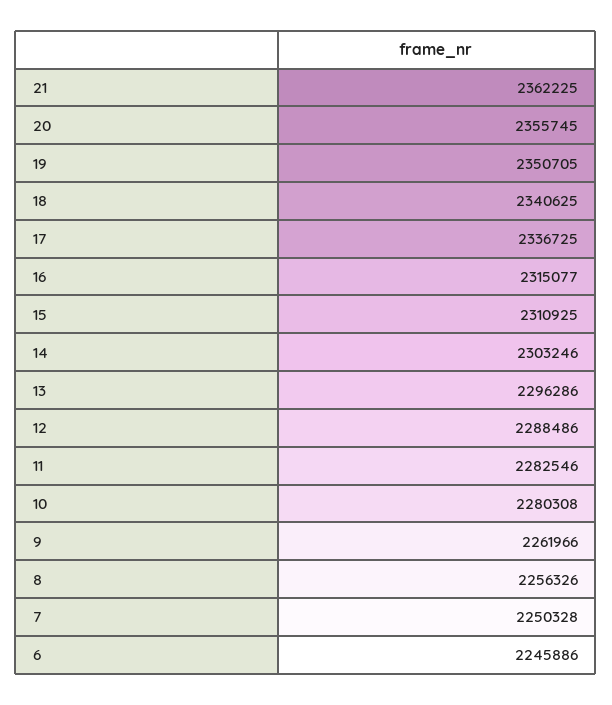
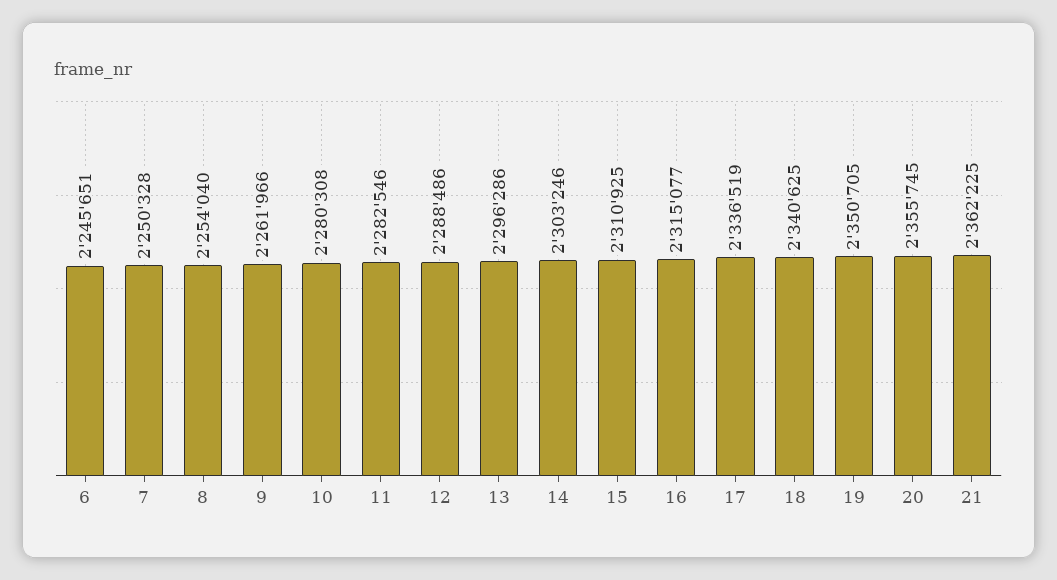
17: 2336725 -> 2336519
8: 2256326 -> 2254040
6: 2245886 -> 2245651

